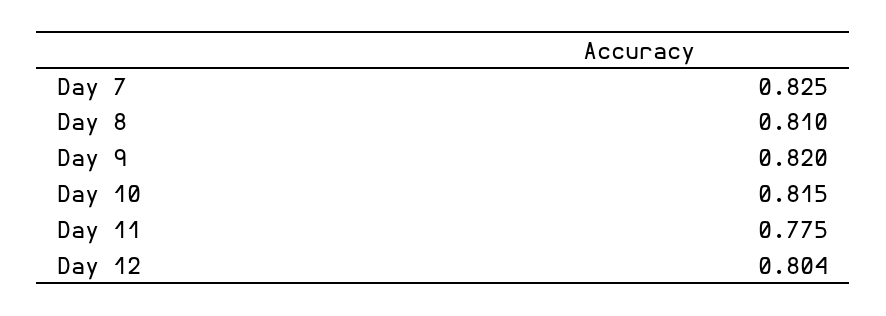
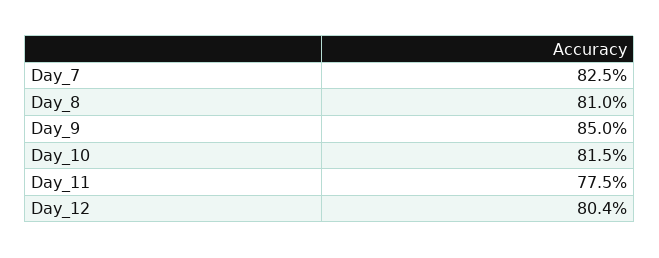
Day 9: 0.82 -> 0.85

